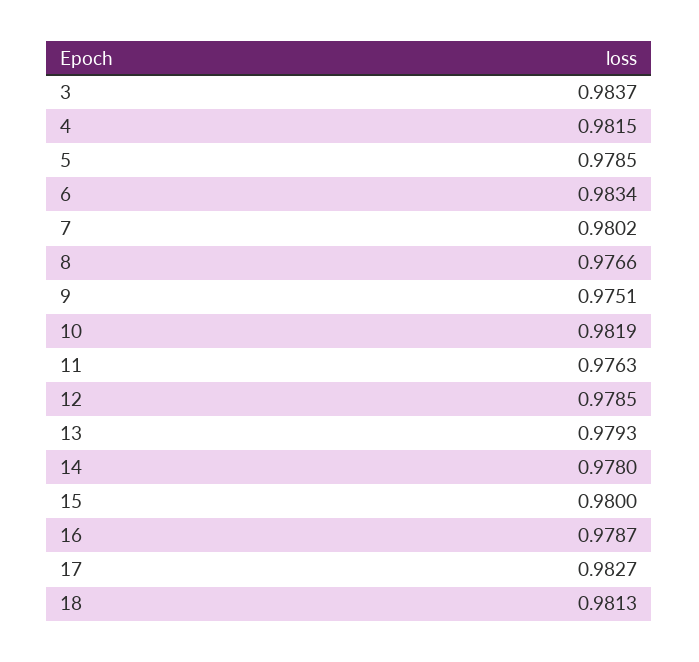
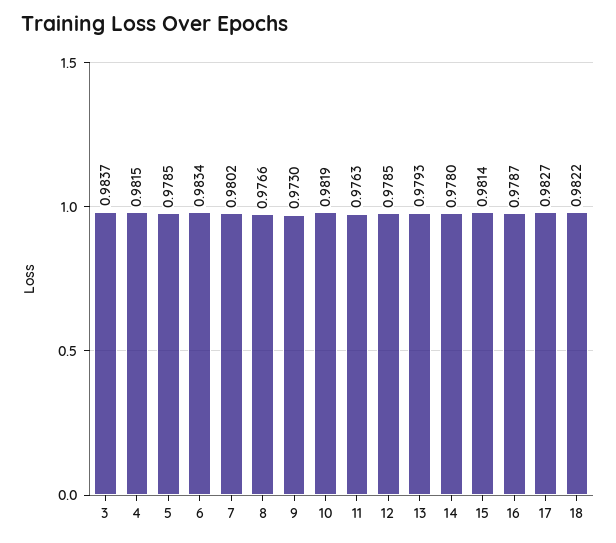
9: 0.9751 -> 0.973
15: 0.98 -> 0.9814
18: 0.9813 -> 0.9822

